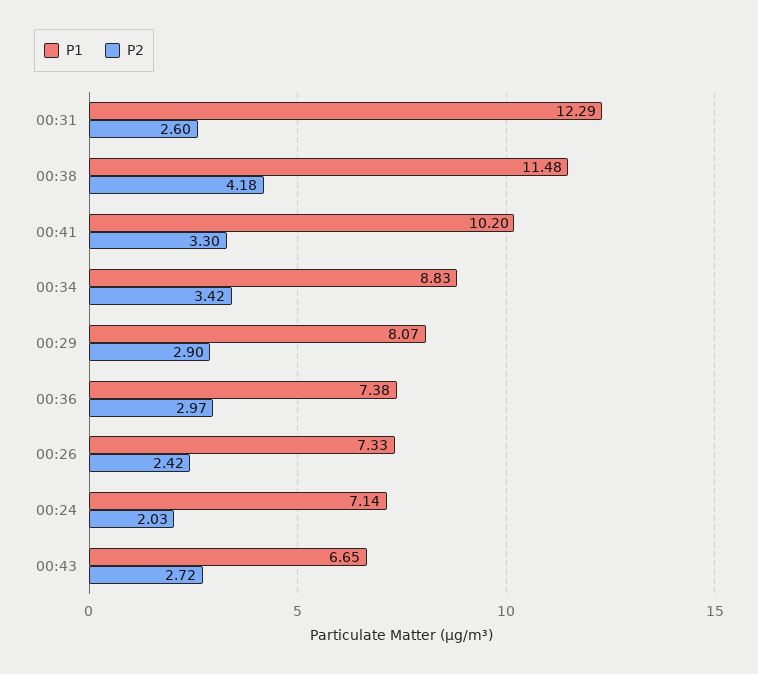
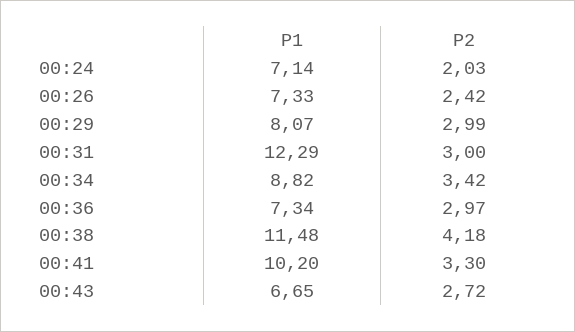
P2, 00:31: 2.6 -> 3
P1, 00:34: 8.83 -> 8.82
P2, 00:29: 2.9 -> 2.99
P1, 00:36: 7.38 -> 7.34

